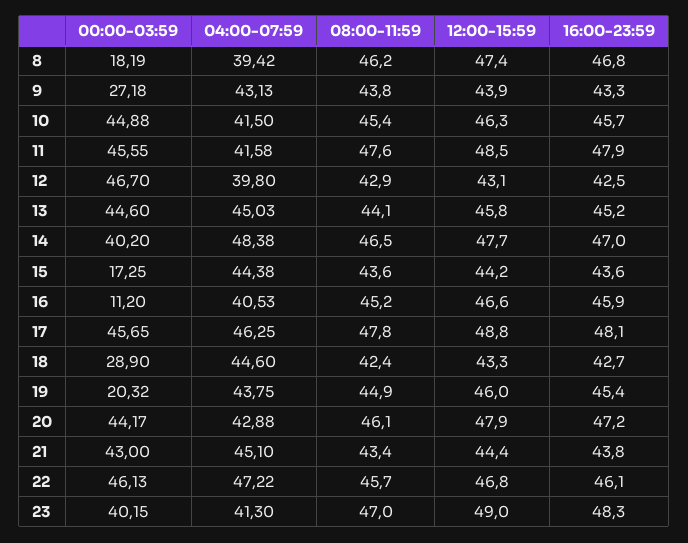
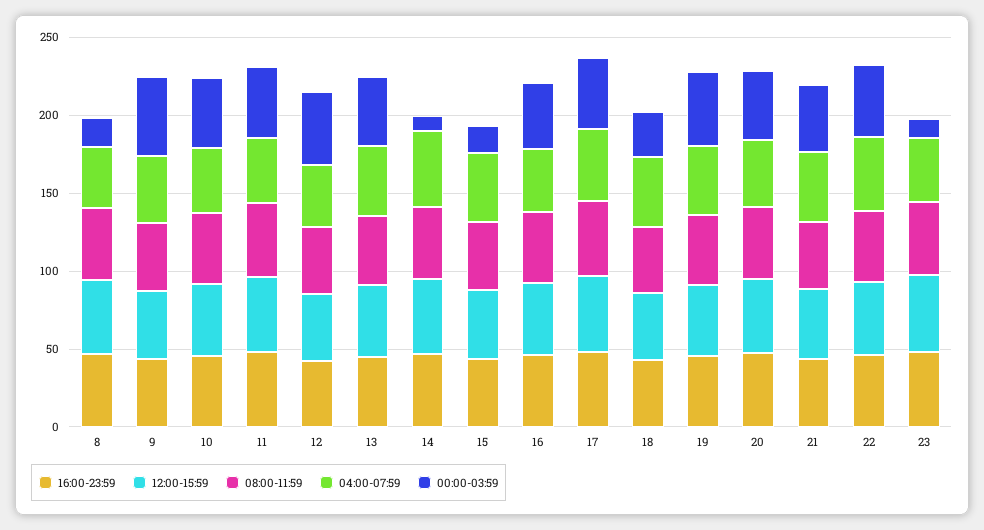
00:00-03:59, 9: 27.18 -> 50
00:00-03:59, 14: 40.2 -> 10
00:00-03:59, 16: 11.2 -> 40
00:00-03:59, 19: 20.32 -> 50
00:00-03:59, 23: 40.15 -> 10

